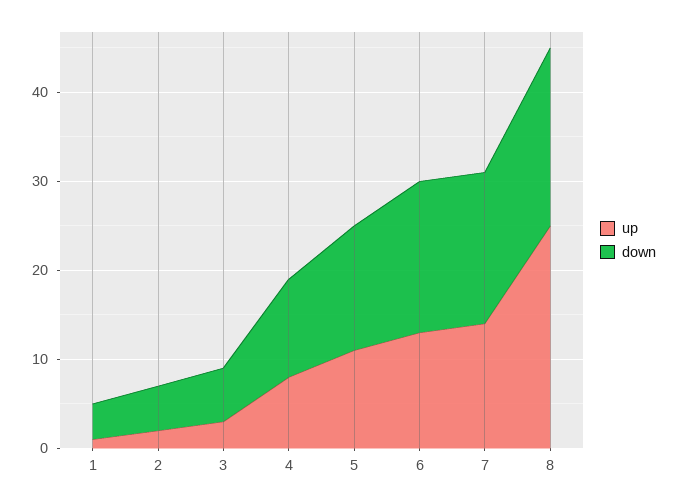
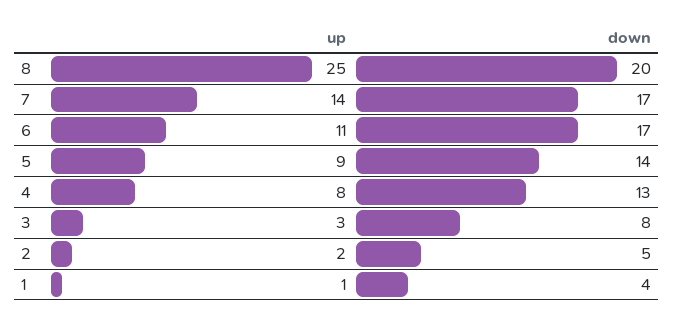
down, 3: 6 -> 8
down, 4: 11 -> 13
up, 5: 11 -> 9
up, 6: 13 -> 11

